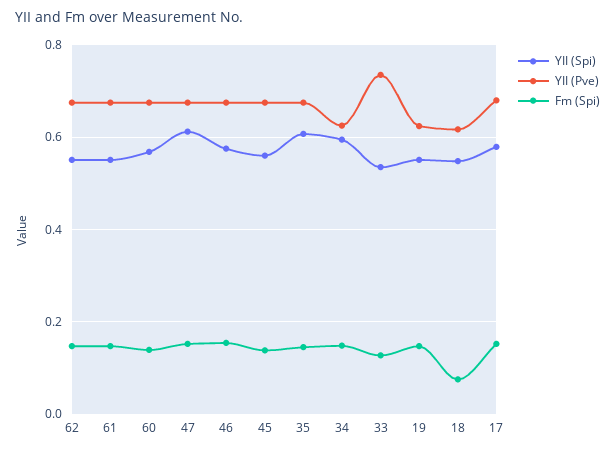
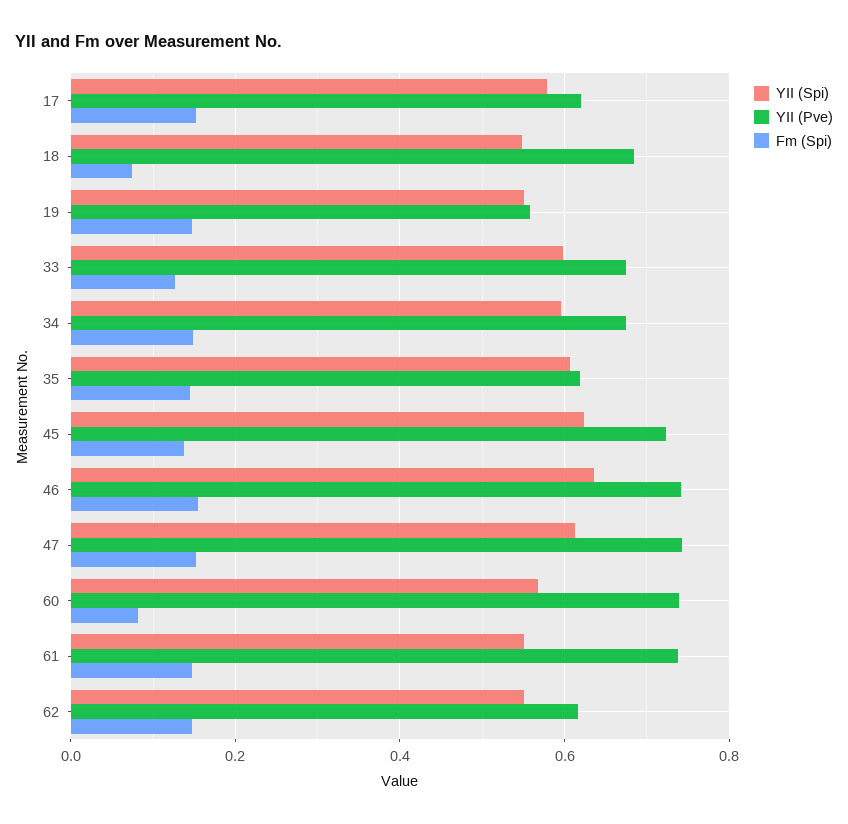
YII (Pve), 62: 0.68 -> 0.62
YII (Pve), 61: 0.68 -> 0.74
YII (Pve), 60: 0.68 -> 0.74
Fm (Spi), 60: 0.14 -> 0.08
YII (Pve), 47: 0.68 -> 0.74
YII (Spi), 46: 0.58 -> 0.64
YII (Pve), 46: 0.68 -> 0.74
YII (Spi), 45: 0.56 -> 0.62
YII (Pve), 45: 0.68 -> 0.72
YII (Pve), 35: 0.68 -> 0.62
YII (Pve), 34: 0.62 -> 0.68
YII (Spi), 33: 0.54 -> 0.6
YII (Pve), 33: 0.74 -> 0.68
YII (Pve), 19: 0.62 -> 0.56
YII (Pve), 18: 0.62 -> 0.68
YII (Pve), 17: 0.68 -> 0.62

